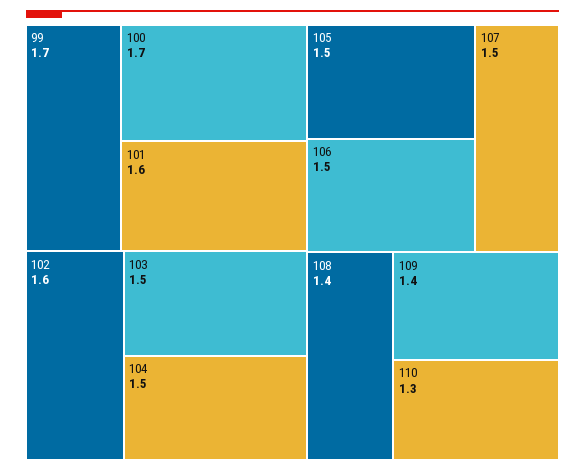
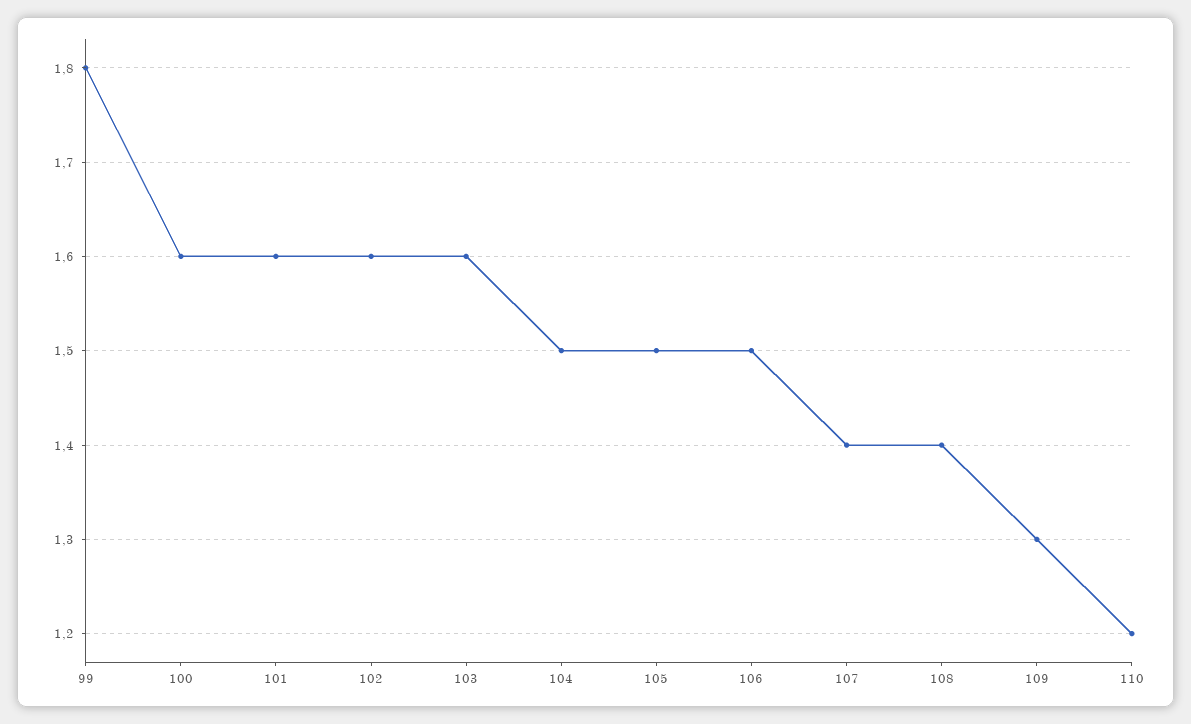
99: 1.7 -> 1.8
100: 1.7 -> 1.6
103: 1.5 -> 1.6
107: 1.5 -> 1.4
109: 1.4 -> 1.3
110: 1.3 -> 1.2

